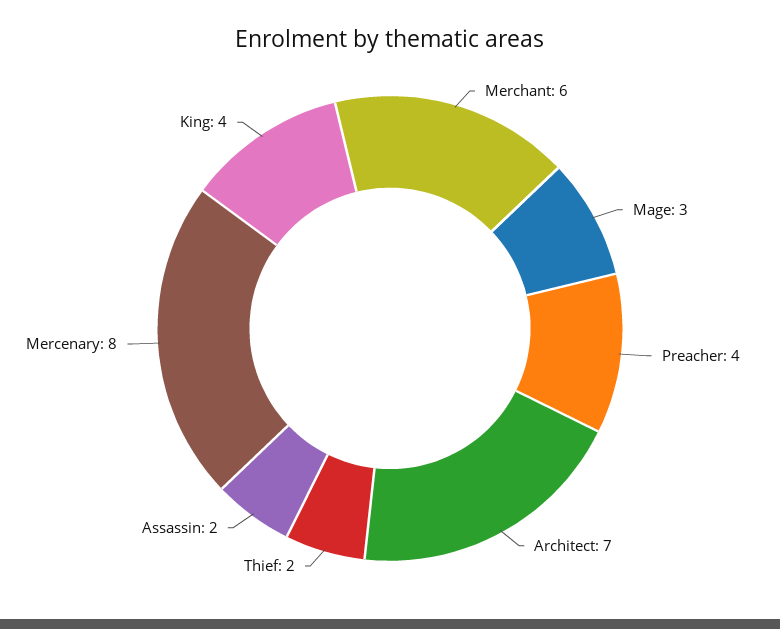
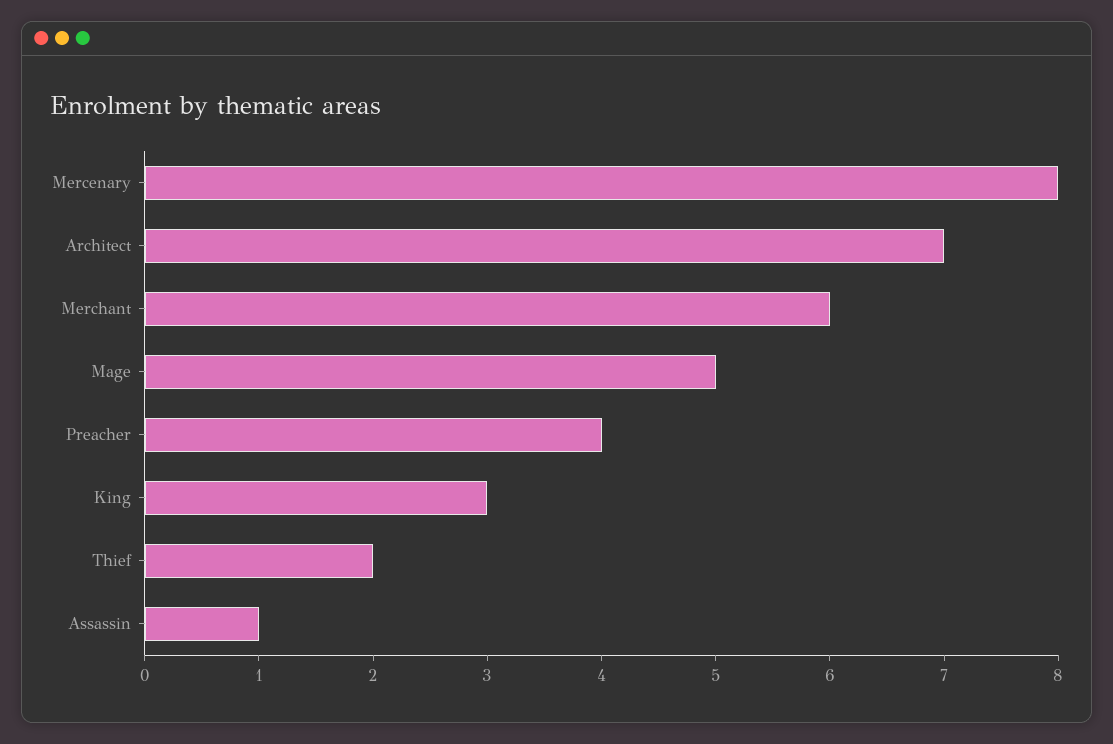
Mage: 3 -> 5
Assassin: 2 -> 1
King: 4 -> 3

